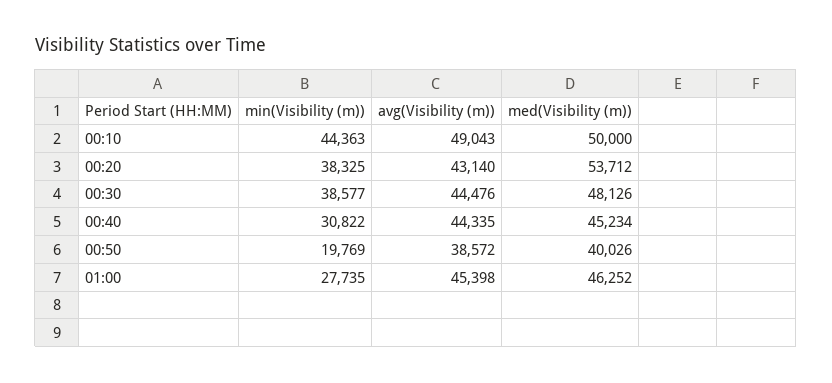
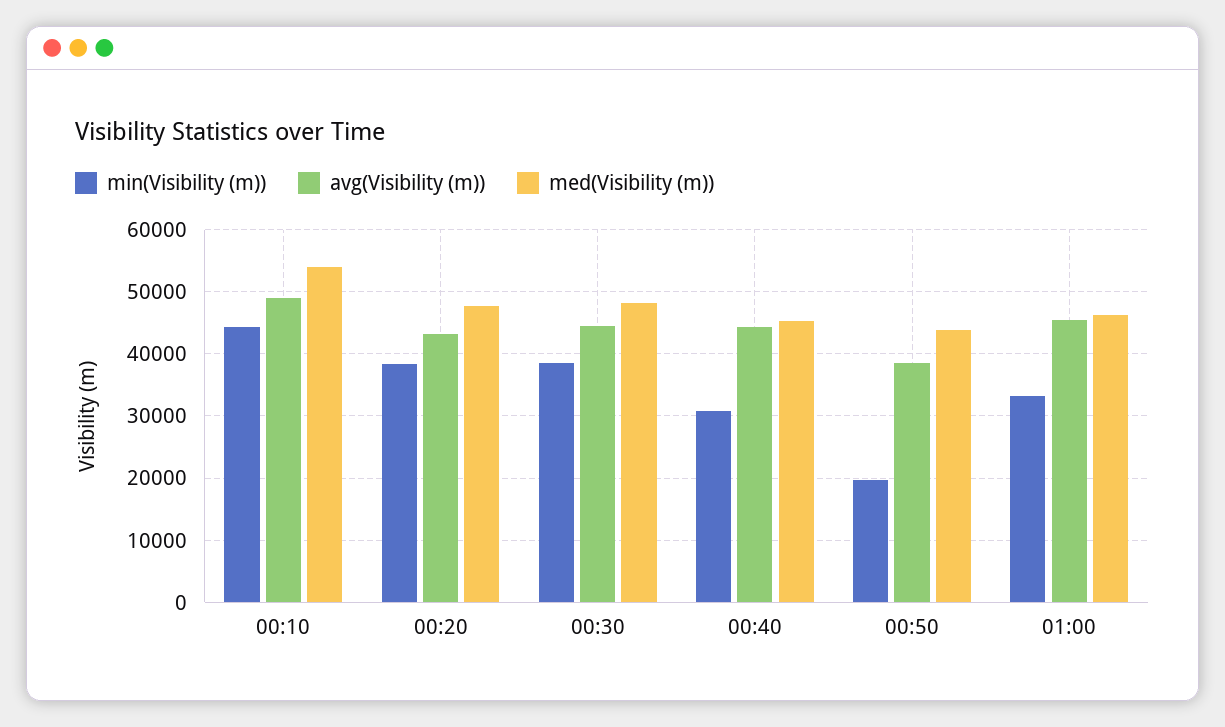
med(Visibility (m)), 00:10: 50000 -> 54000
med(Visibility (m)), 00:20: 53712 -> 48000
med(Visibility (m)), 00:50: 40026 -> 44000
min(Visibility (m)), 01:00: 27735 -> 33000

